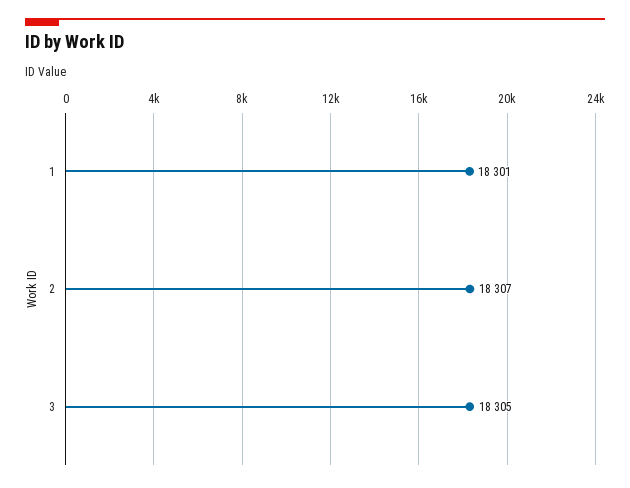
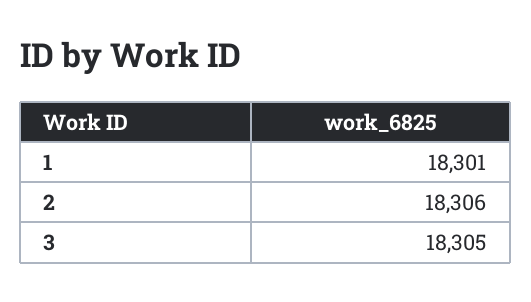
2: 18307 -> 18306

